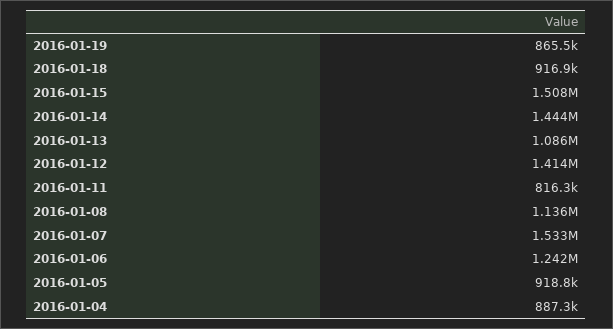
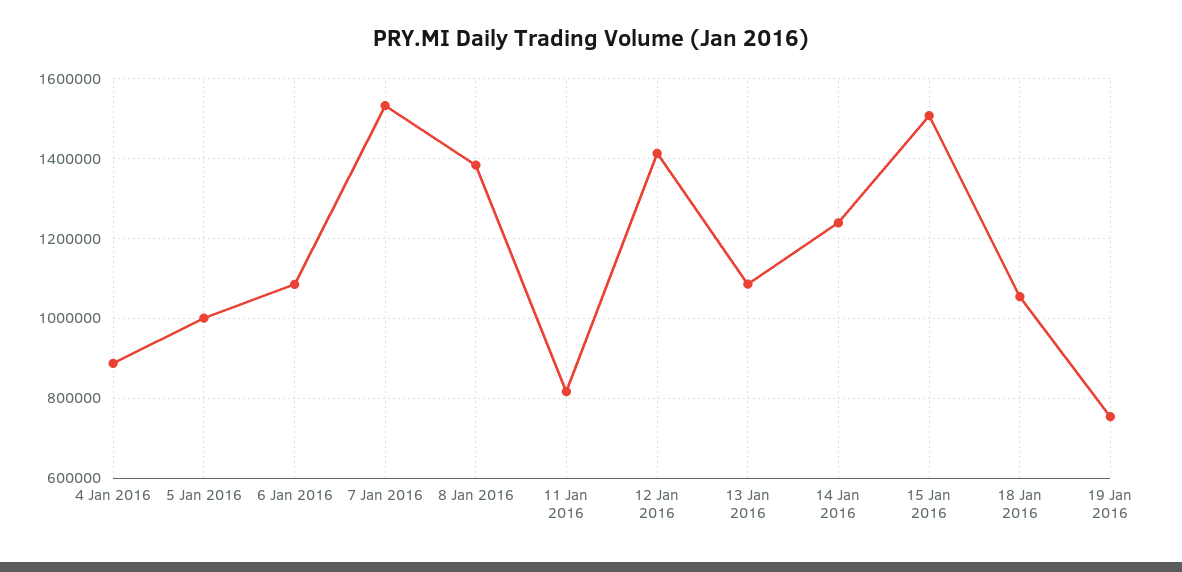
2016-01-19: 865500 -> 760000
2016-01-18: 916900 -> 1060000
2016-01-14: 1444000 -> 1240000
2016-01-08: 1136000 -> 1380000
2016-01-06: 1242000 -> 1080000
2016-01-05: 918800 -> 1000000

